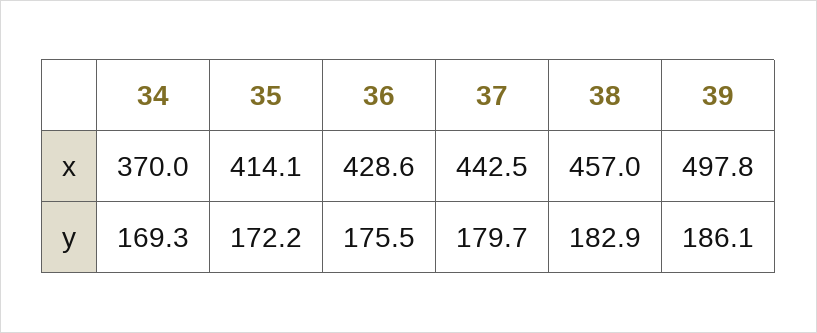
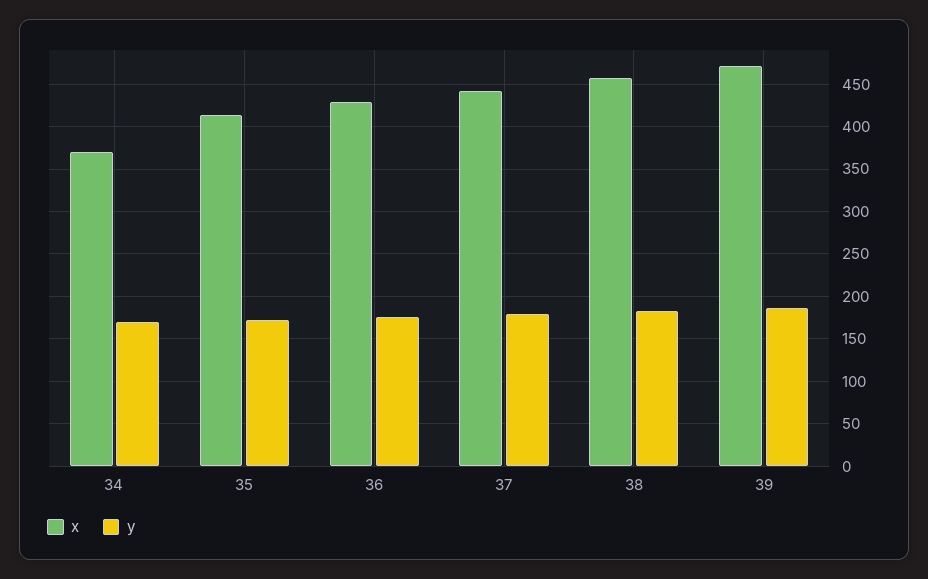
x, 39: 497.8 -> 470

